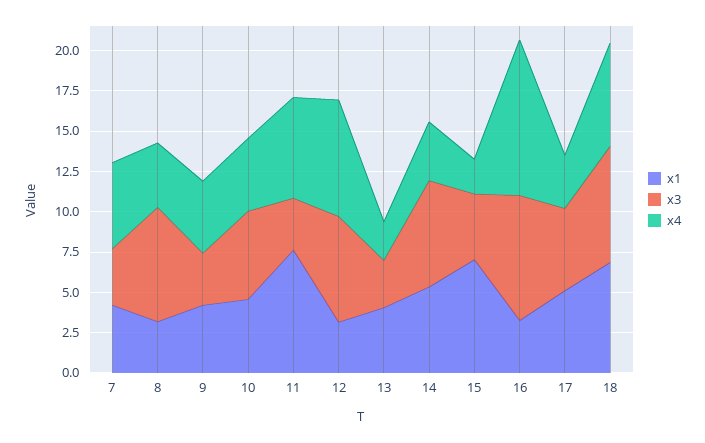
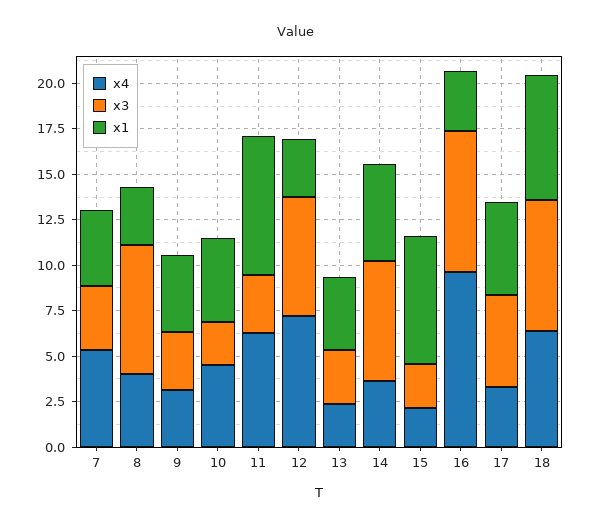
x4, 9: 4.5 -> 3
x3, 10: 5.5 -> 2.5
x3, 15: 4 -> 2.5

